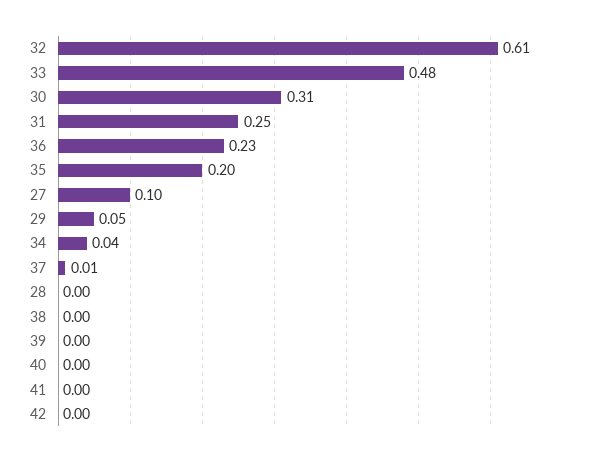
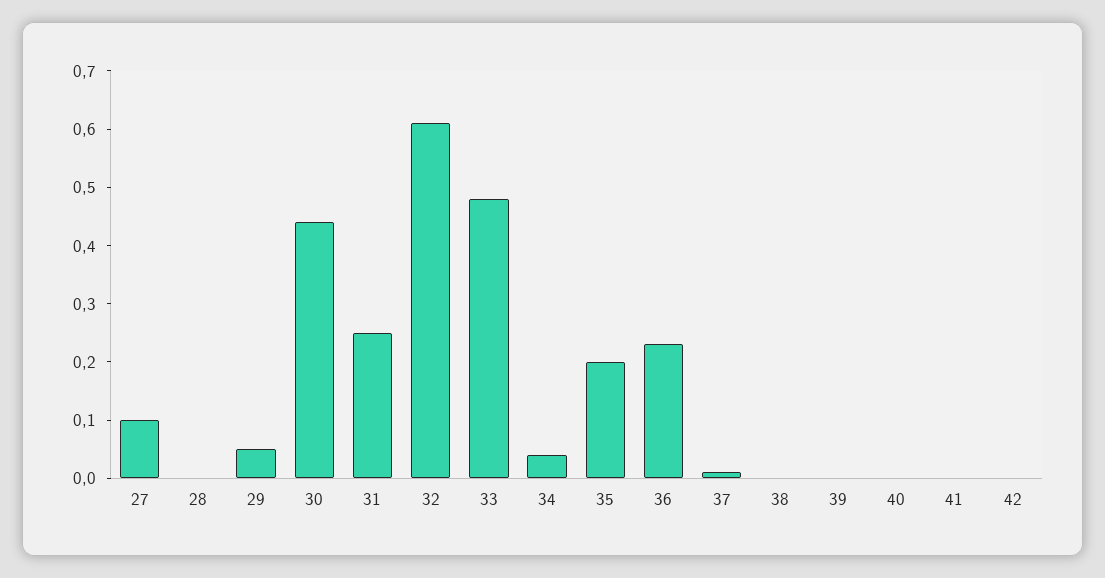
30: 0.31 -> 0.45

